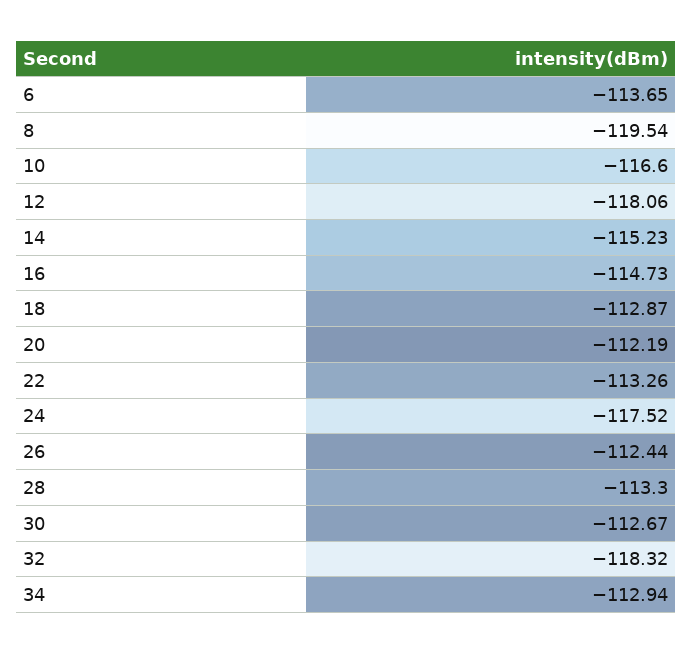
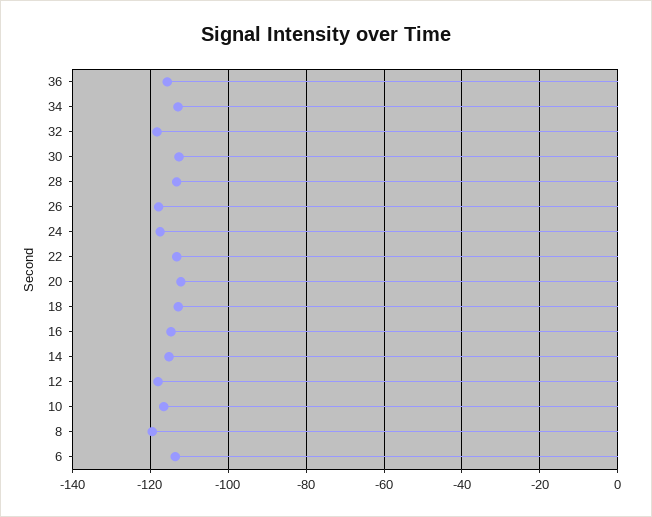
26: -112.44 -> -118
36: none -> -116

